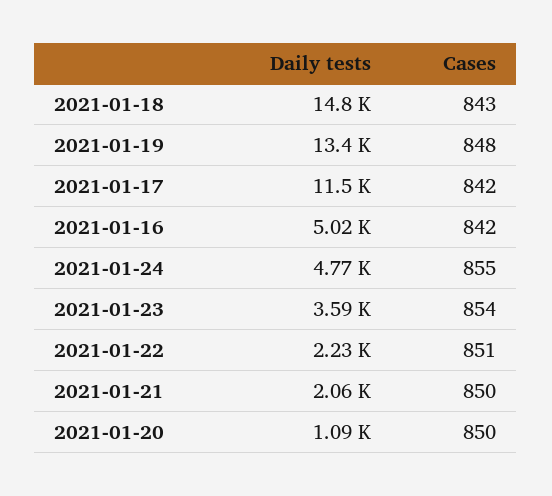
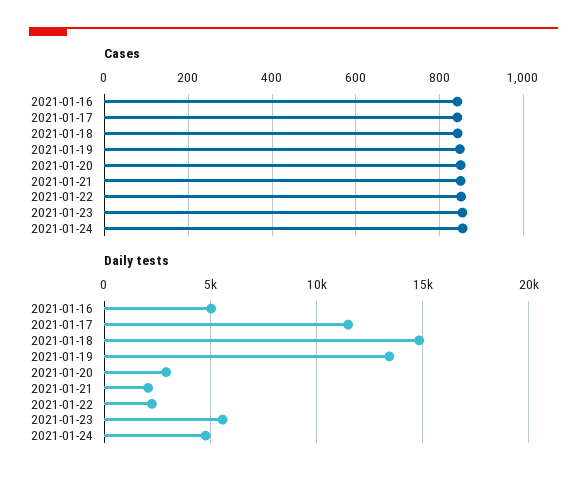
Daily tests, 2021-01-23: 3590 -> 5500
Daily tests, 2021-01-20: 1090 -> 3000

